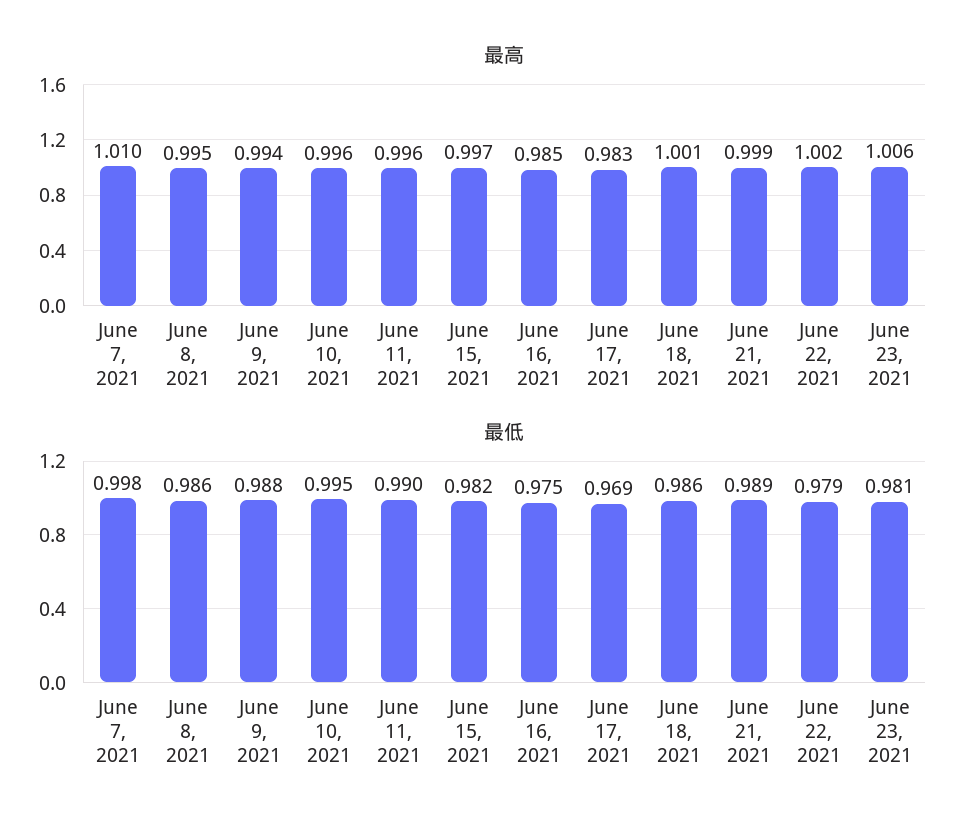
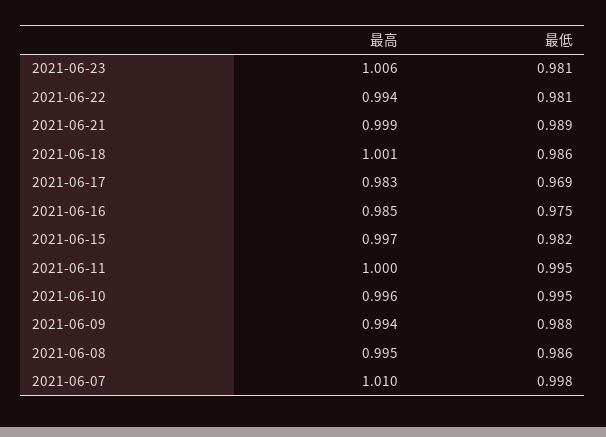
最高, June 11, 2021: 0.996 -> 1
最高, June 22, 2021: 1.002 -> 0.994
最低, June 11, 2021: 0.99 -> 0.995
最低, June 22, 2021: 0.979 -> 0.981

